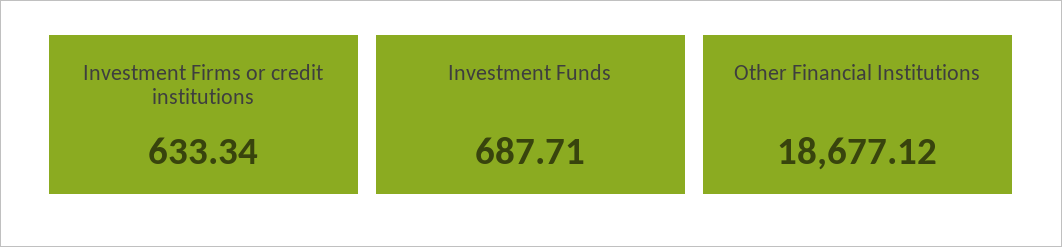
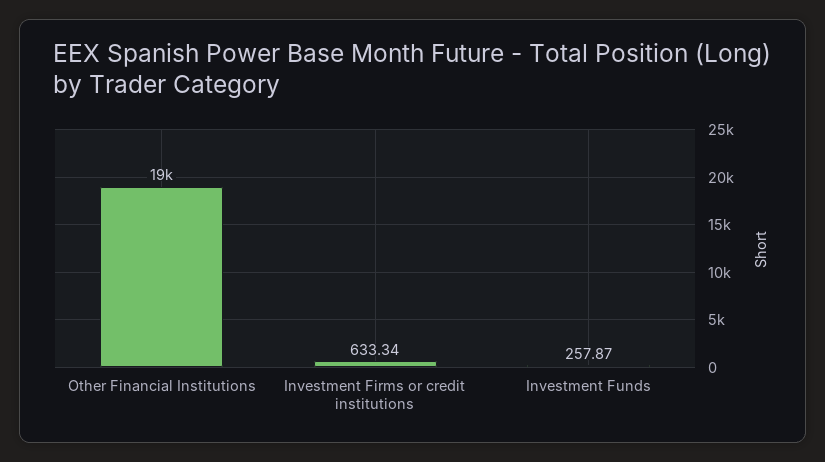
Investment Funds: 687.71 -> 257.87

